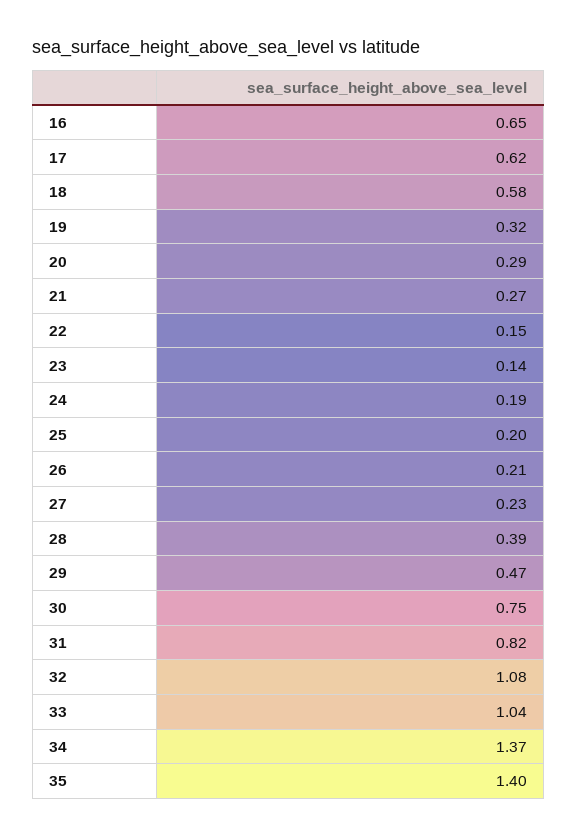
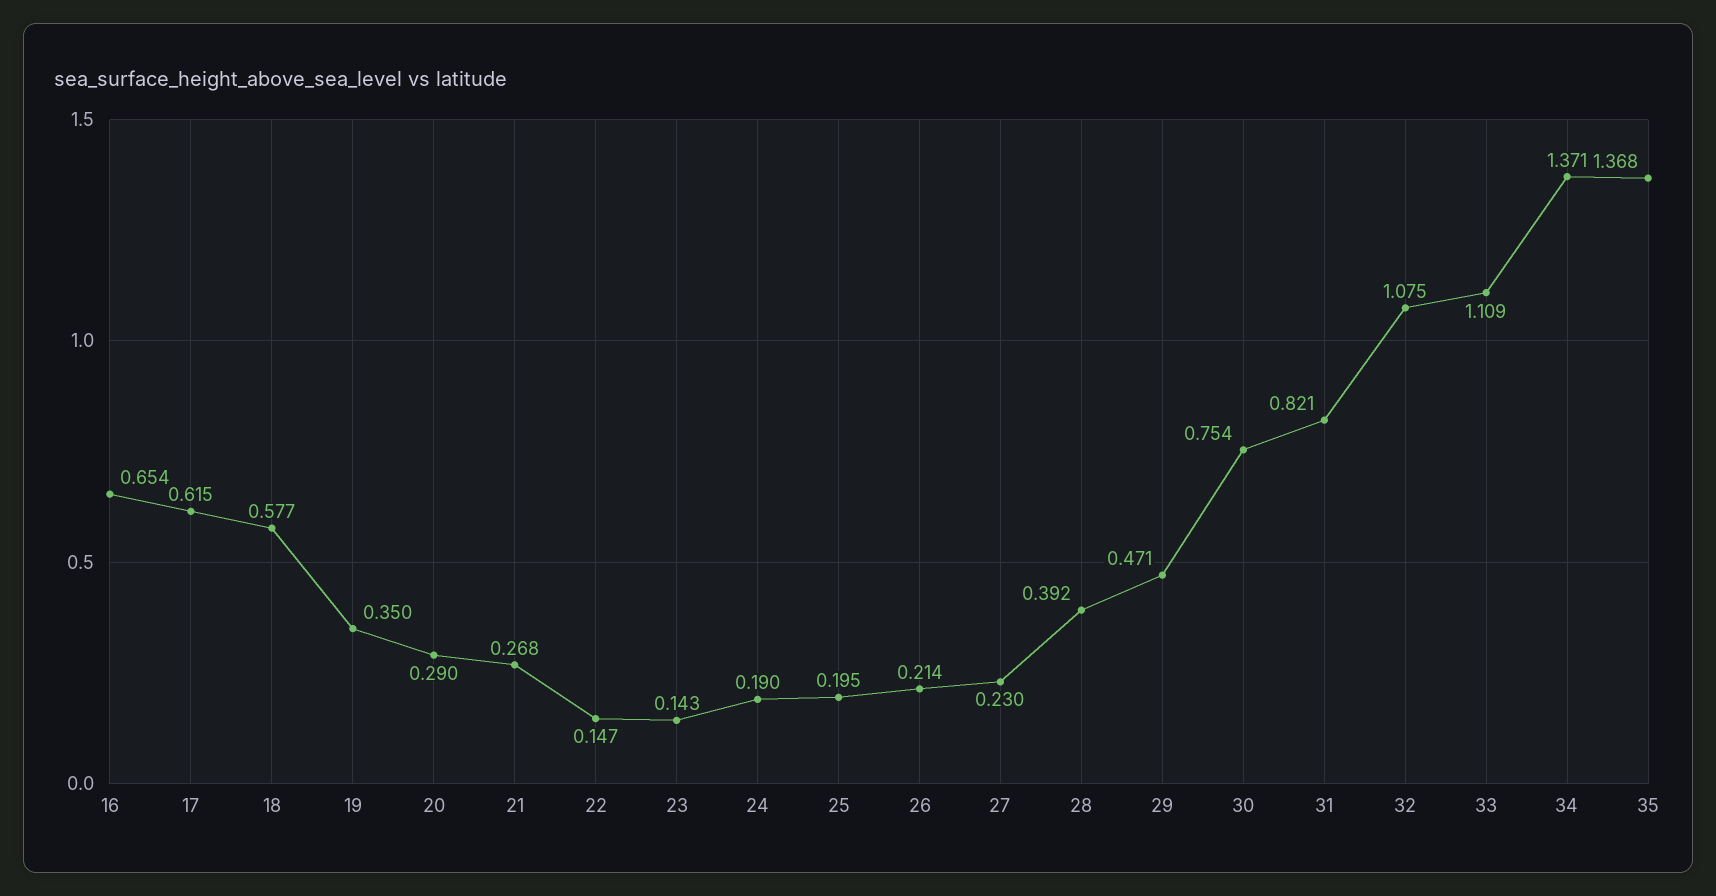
19: 0.32 -> 0.35
33: 1.04 -> 1.109
35: 1.4 -> 1.368

